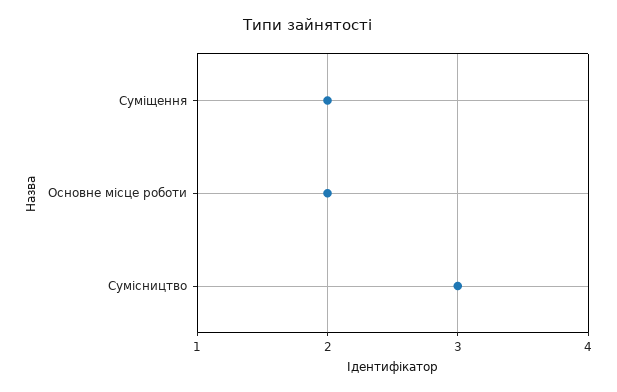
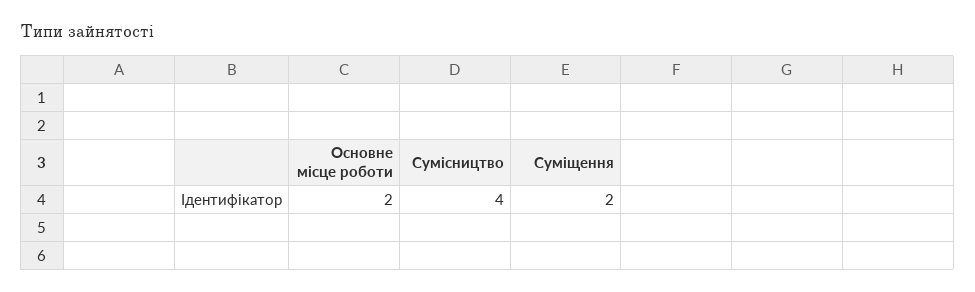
Сумісництво: 3 -> 4

